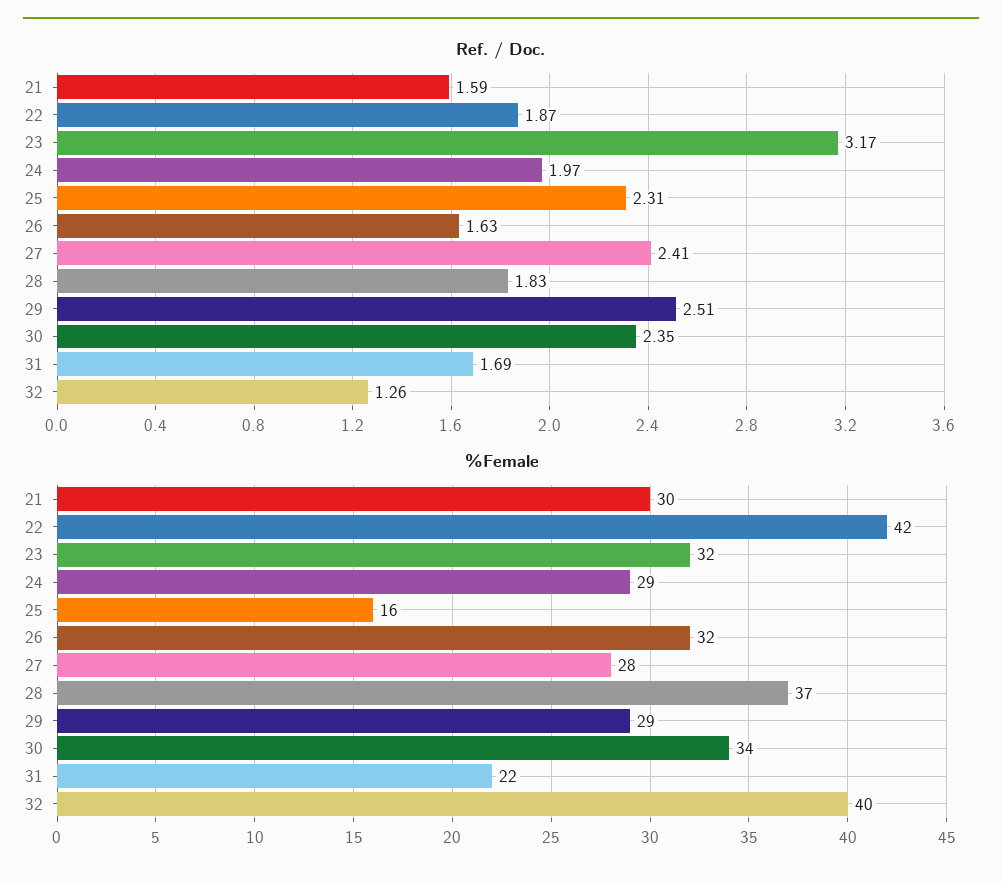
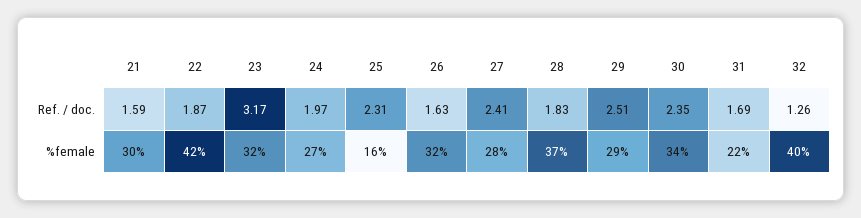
%Female, 24: 29 -> 27

